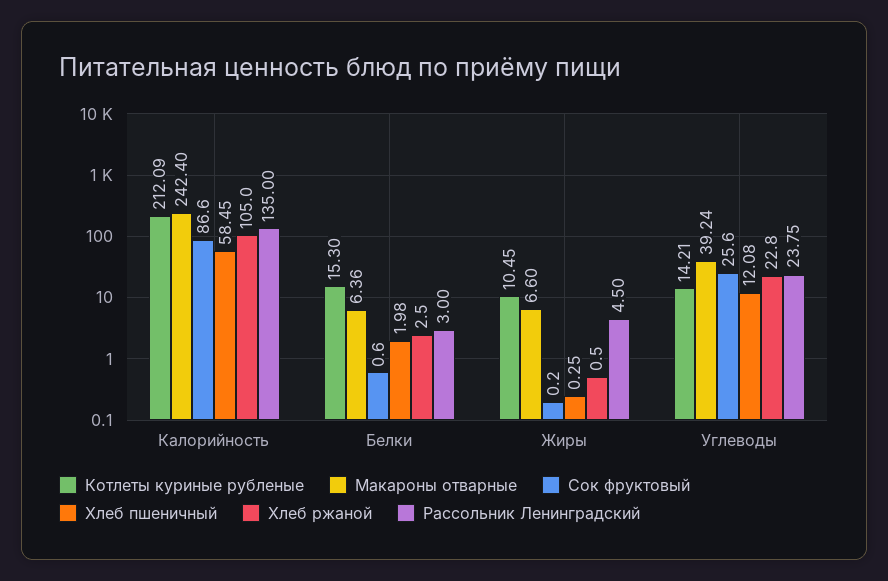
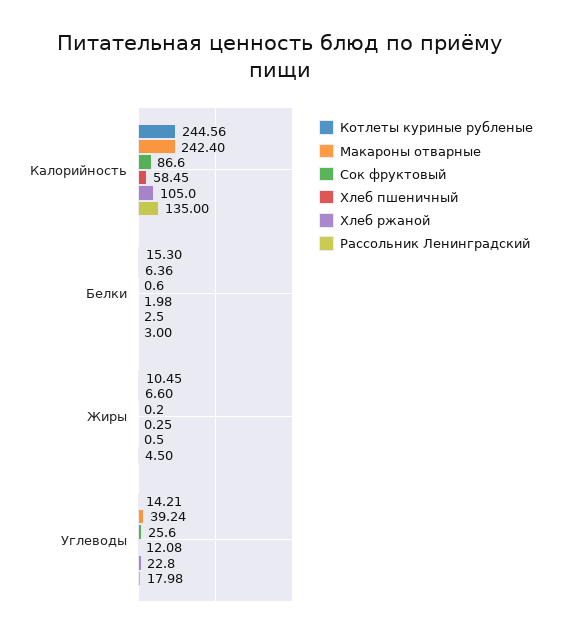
Котлеты куриные рубленые, Калорийность: 212.09 -> 244.56
Рассольник Ленинградский, Углеводы: 23.75 -> 17.98

